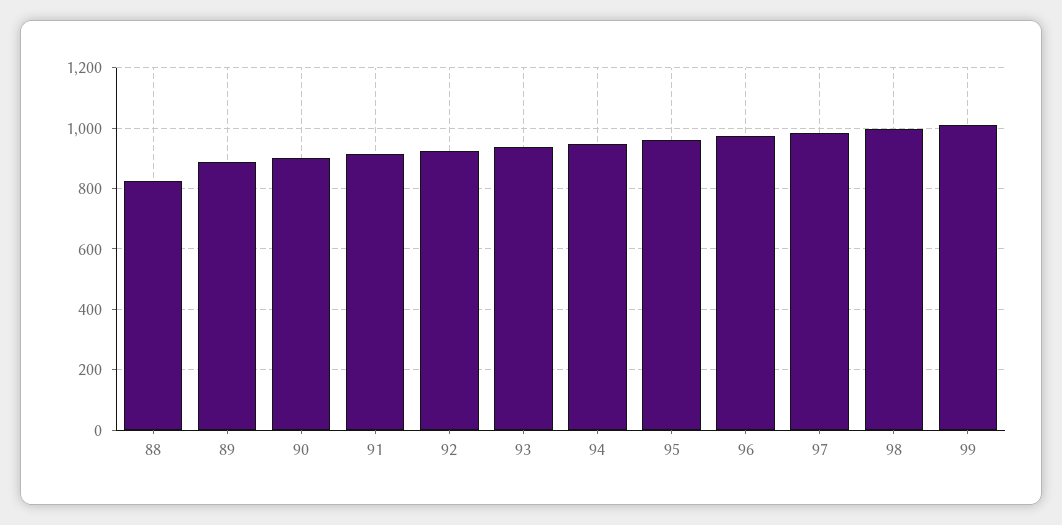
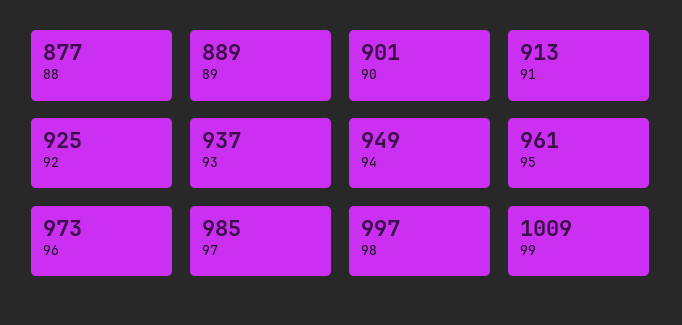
88: 820 -> 877

